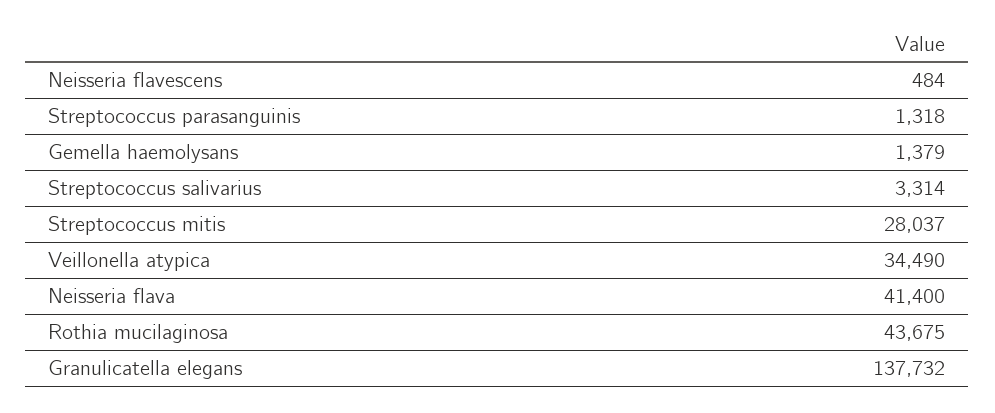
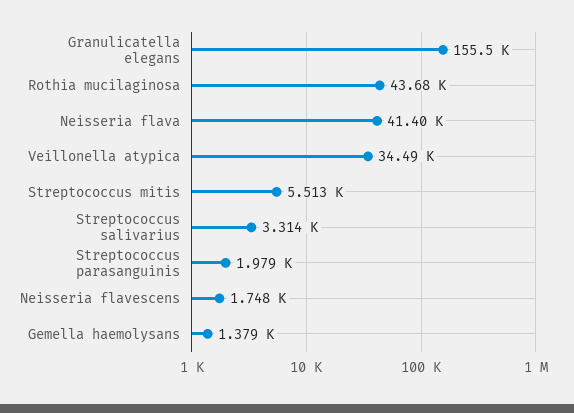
Neisseria flavescens: 484 -> 1748
Streptococcus parasanguinis: 1318 -> 1979
Streptococcus mitis: 28037 -> 5513
Granulicatella elegans: 137732 -> 155500

